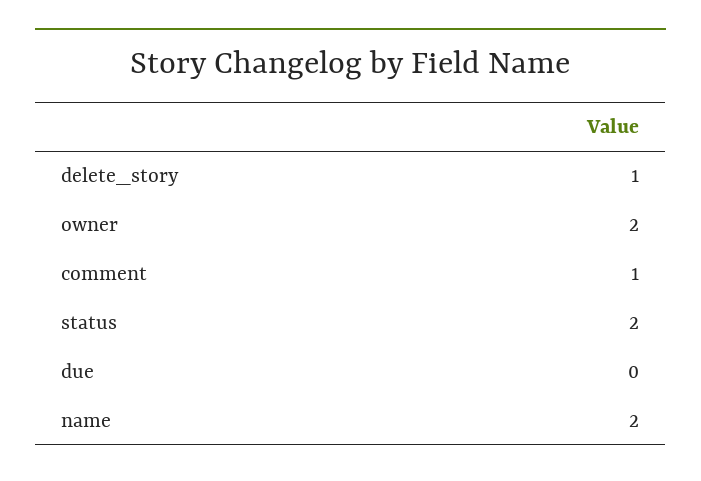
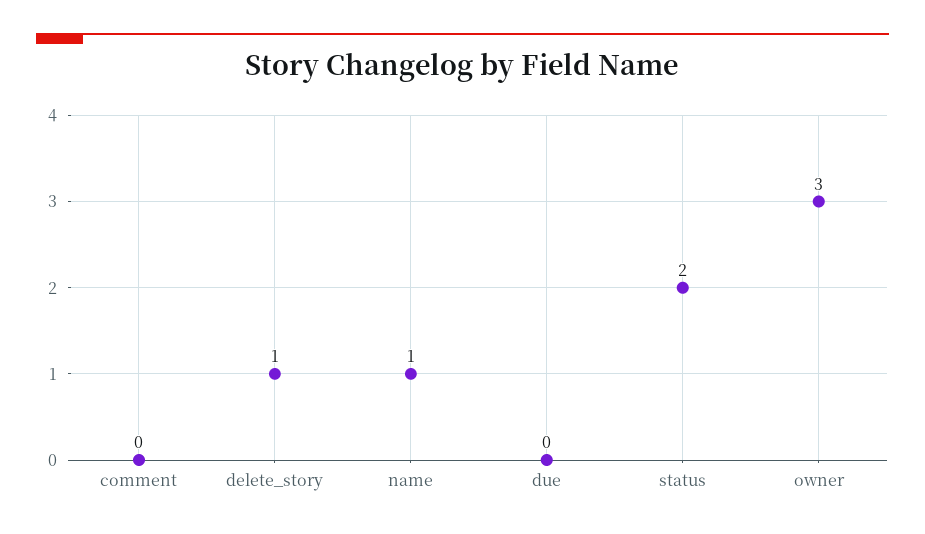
owner: 2 -> 3
comment: 1 -> 0
name: 2 -> 1

